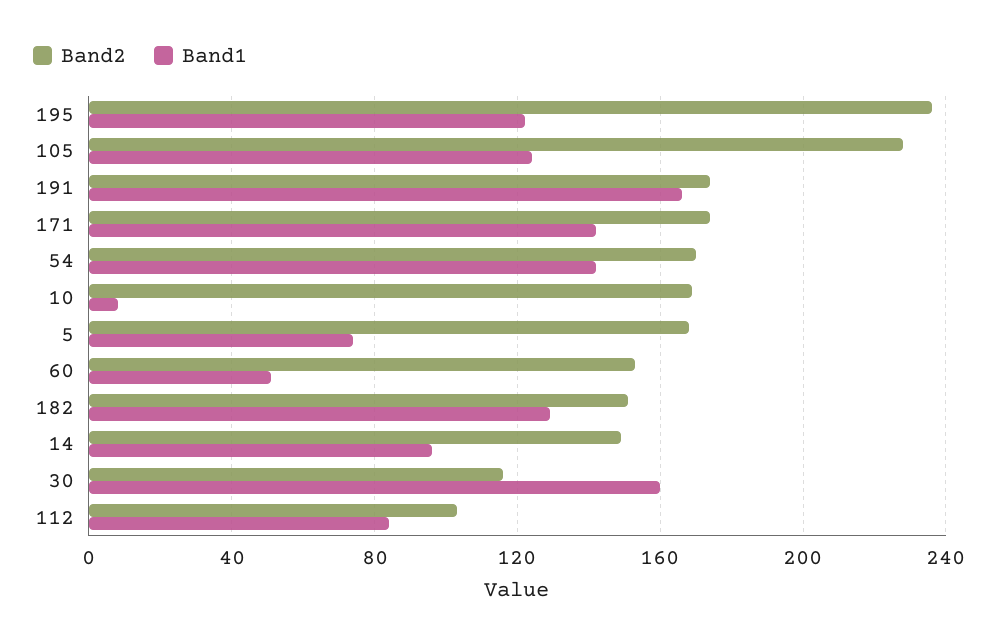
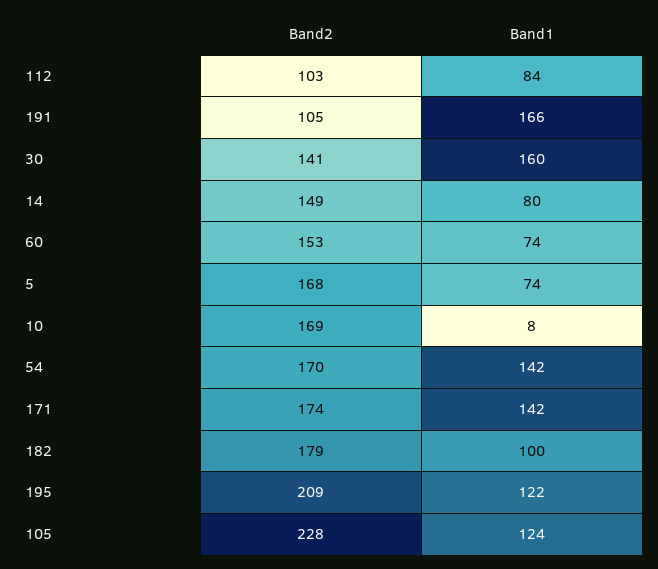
Band2, 195: 235 -> 209
Band2, 191: 175 -> 105
Band1, 60: 50 -> 74
Band2, 182: 150 -> 179
Band1, 182: 130 -> 100
Band1, 14: 95 -> 80
Band2, 30: 115 -> 141

